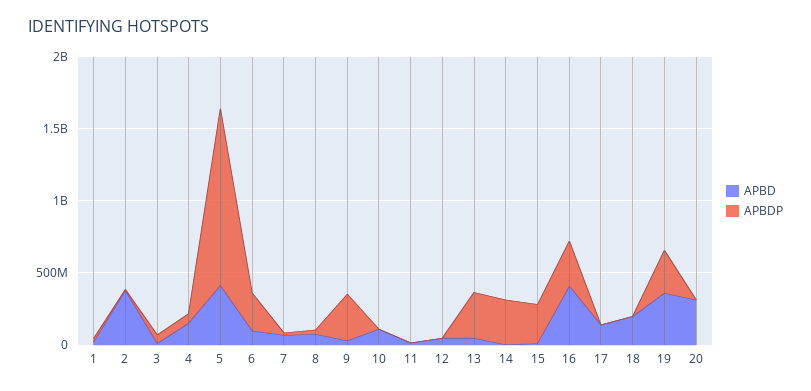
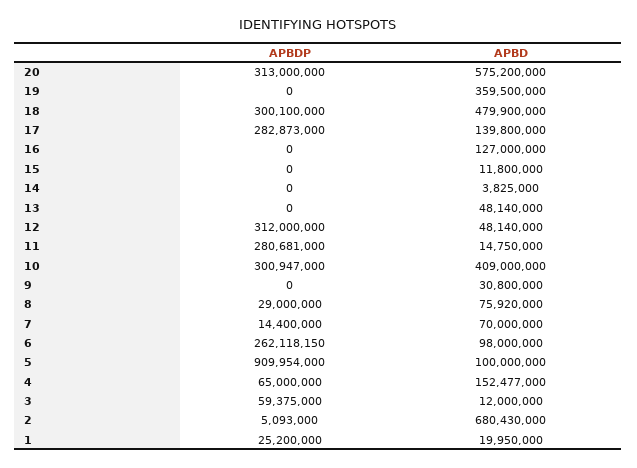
APBD, 2: 400000000 -> 680430000
APBD, 5: 400000000 -> 100000000
APBDP, 5: 1200000000 -> 909954000
APBDP, 9: 300000000 -> 0
APBD, 10: 100000000 -> 409000000
APBDP, 10: 0 -> 300947000
APBDP, 11: 0 -> 280681000
APBDP, 12: 0 -> 312000000
APBDP, 13: 300000000 -> 0
APBDP, 14: 300000000 -> 0
APBDP, 15: 300000000 -> 0
APBD, 16: 400000000 -> 127000000
APBDP, 16: 300000000 -> 0
APBDP, 17: 0 -> 282873000
APBD, 18: 200000000 -> 479900000
APBDP, 18: 0 -> 300100000
APBDP, 19: 300000000 -> 0
APBD, 20: 300000000 -> 575200000
APBDP, 20: 0 -> 313000000

